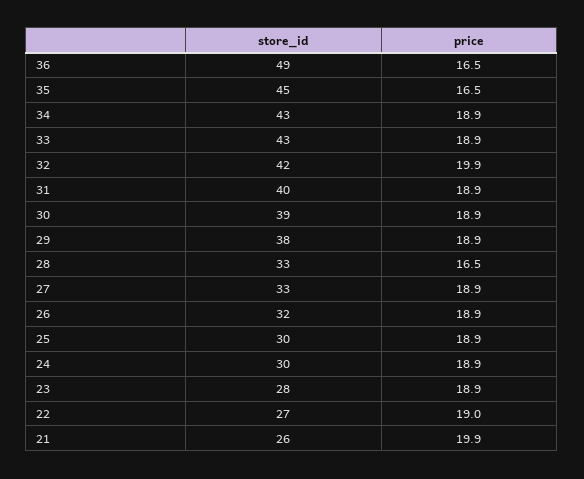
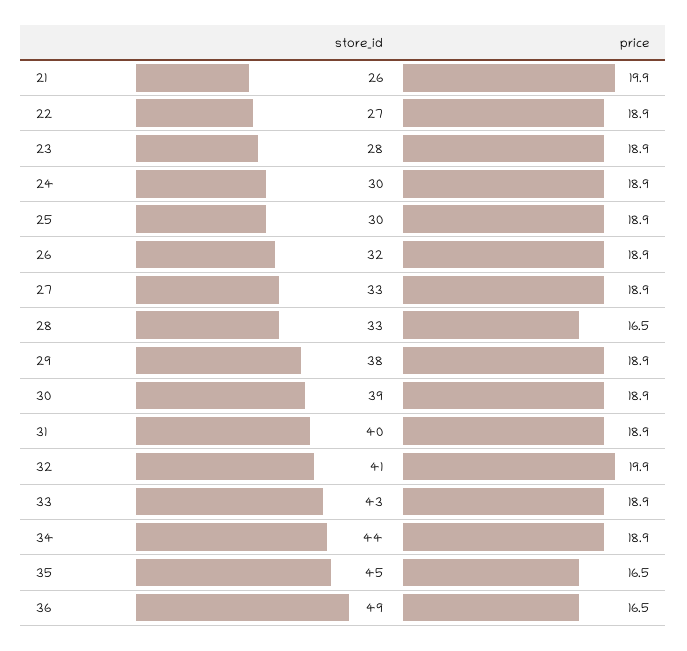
store_id, 34: 43 -> 44
store_id, 32: 42 -> 41
price, 22: 19 -> 18.9

